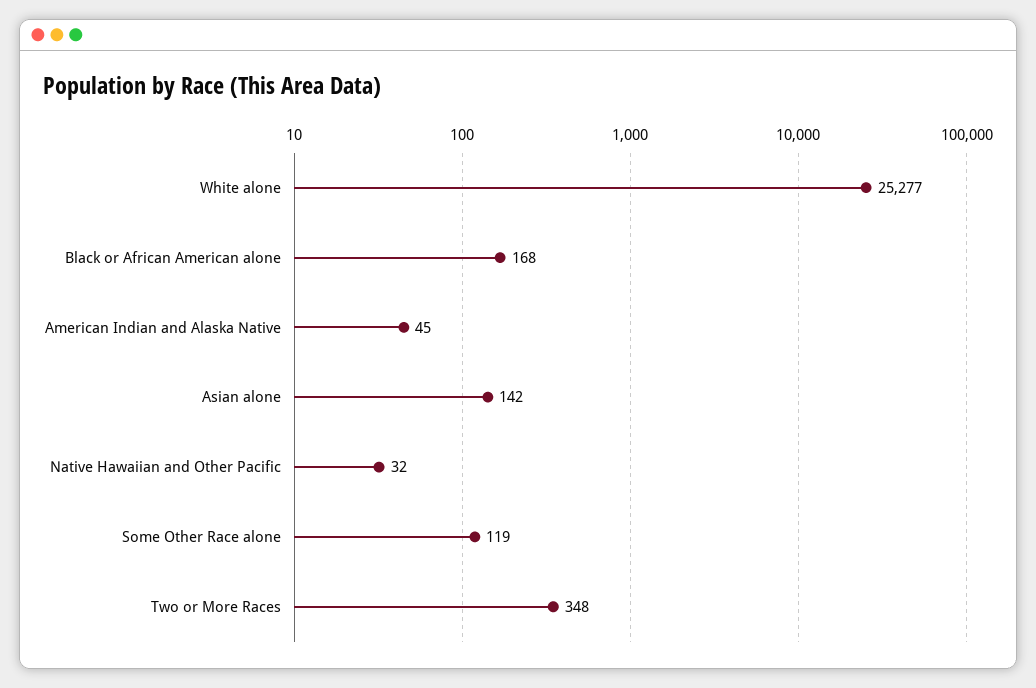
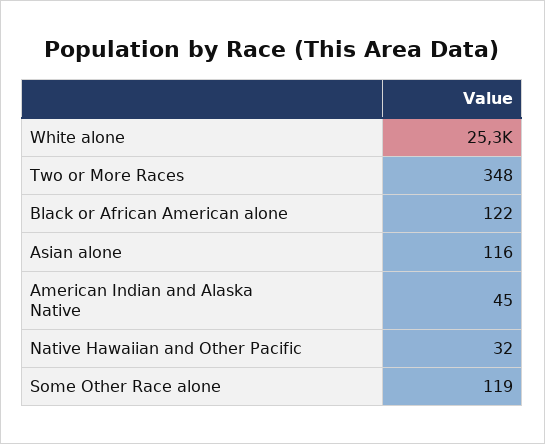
Black or African American alone: 168 -> 122
Asian alone: 142 -> 116

